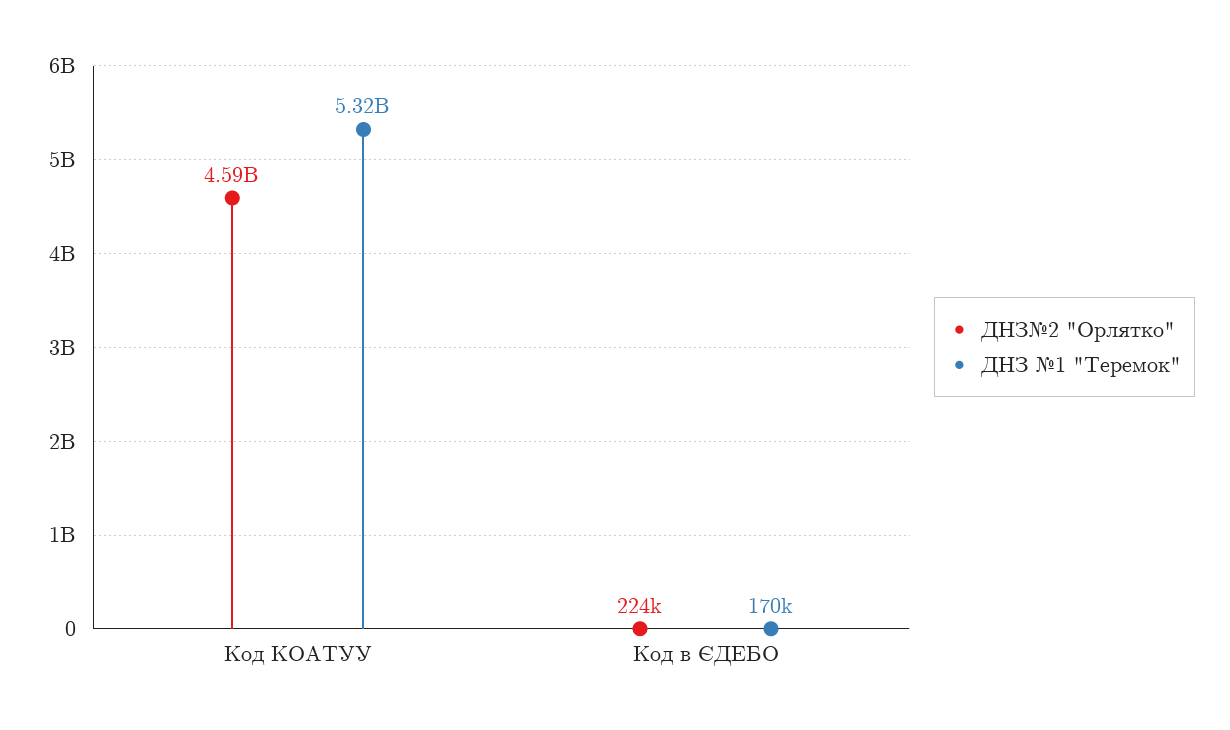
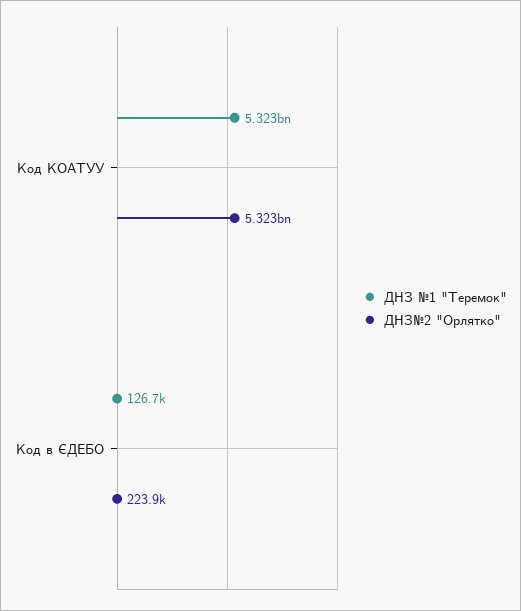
ДНЗ№2 "Орлятко", Код КОАТУУ: 4590000000 -> 5323000000
ДНЗ №1 "Теремок", Код в ЄДЕБО: 170000 -> 126700

